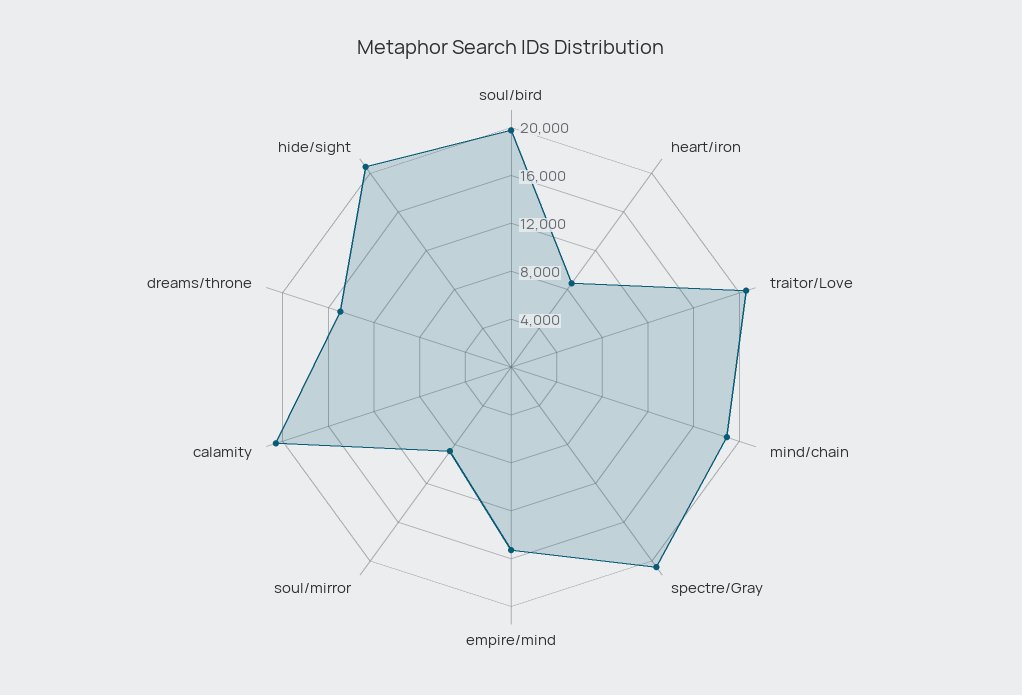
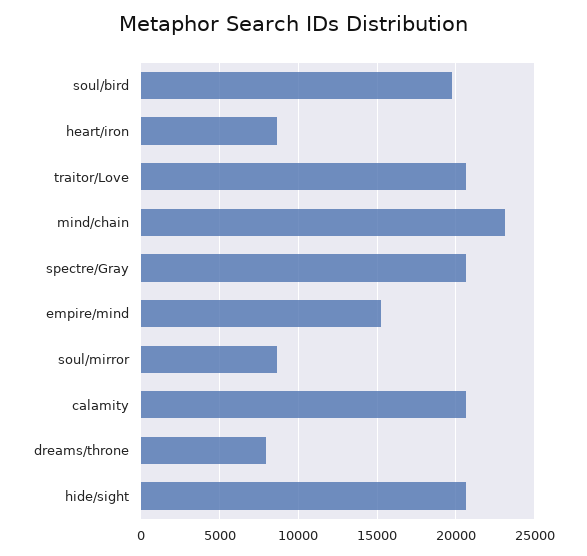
mind/chain: 19000 -> 23000
dreams/throne: 15000 -> 8000

